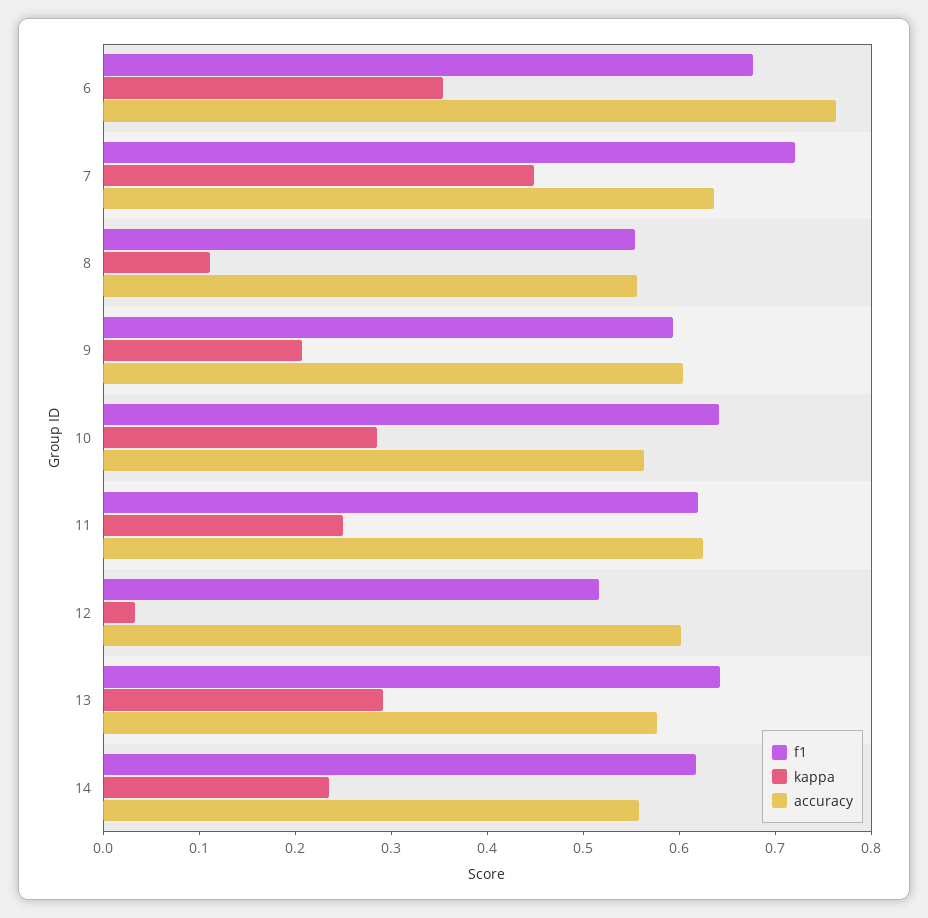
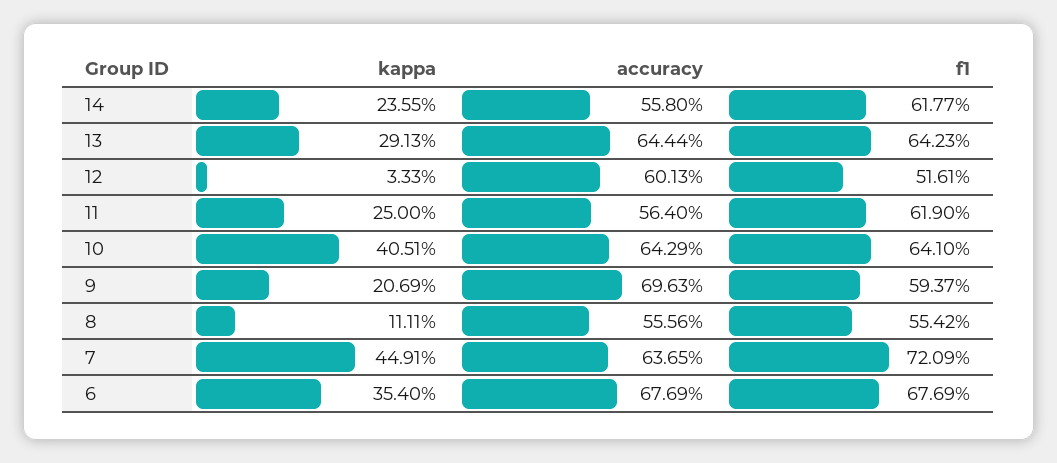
accuracy, 6: 0.76 -> 0.6769
accuracy, 9: 0.6 -> 0.6963
kappa, 10: 0.28 -> 0.4051
accuracy, 10: 0.56 -> 0.6429
accuracy, 11: 0.62 -> 0.564
accuracy, 13: 0.58 -> 0.6444

